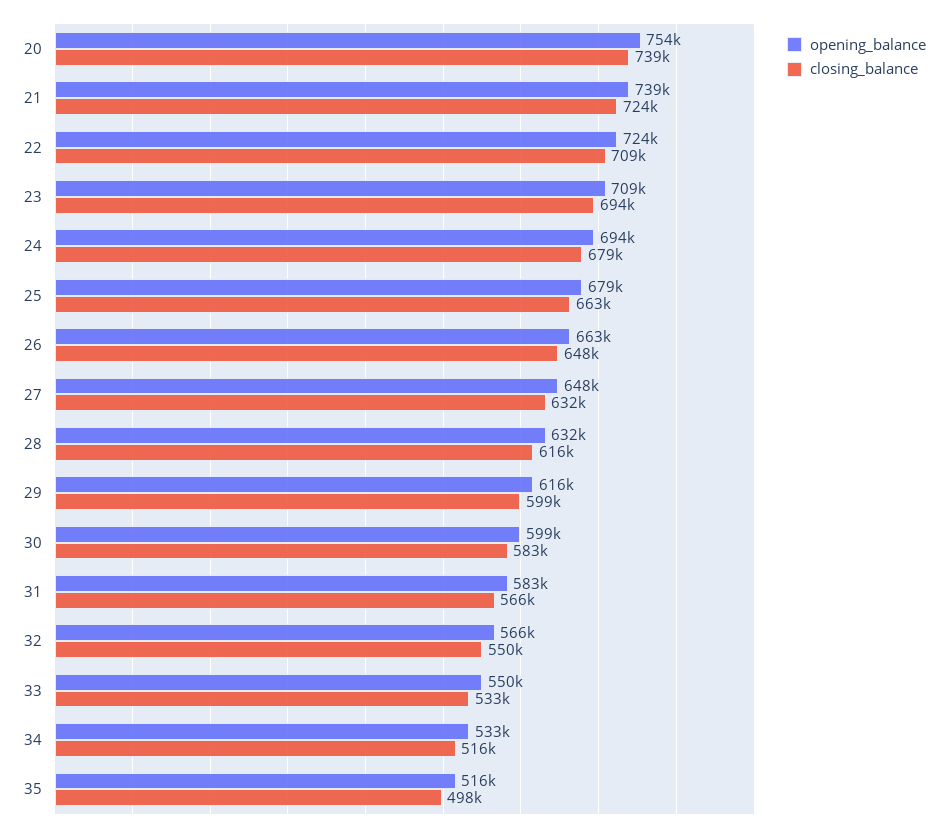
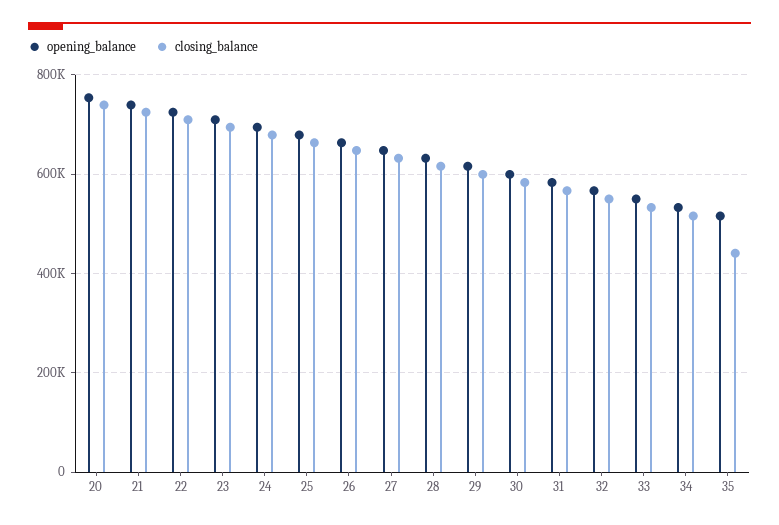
closing_balance, 35: 498000 -> 440000

